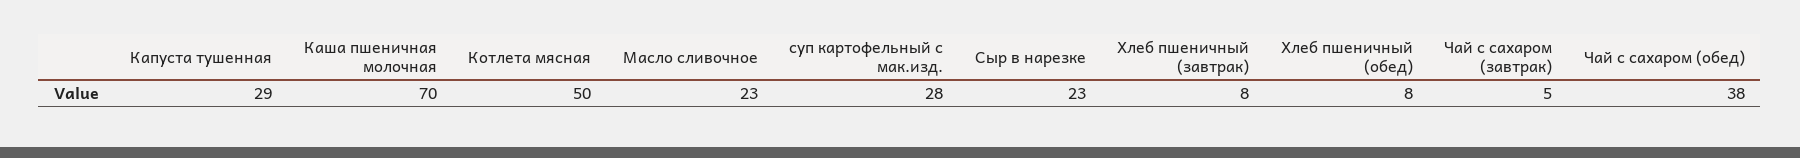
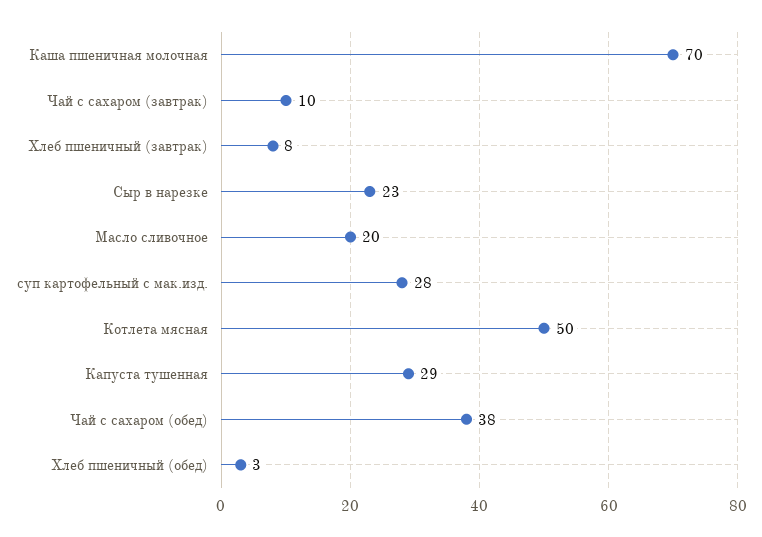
Масло сливочное: 23 -> 20
Хлеб пшеничный (обед): 8 -> 3
Чай с сахаром (завтрак): 5 -> 10

